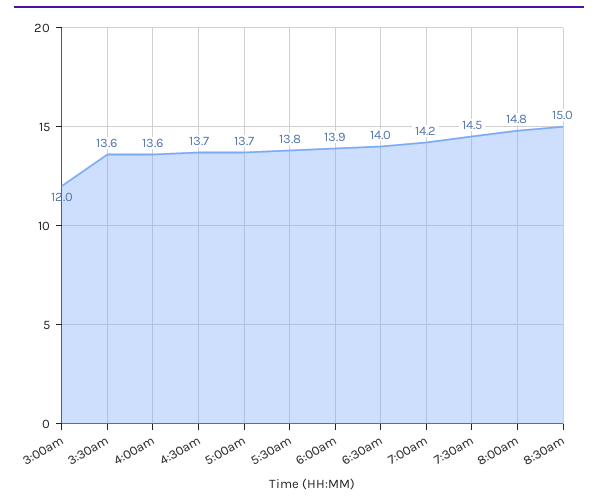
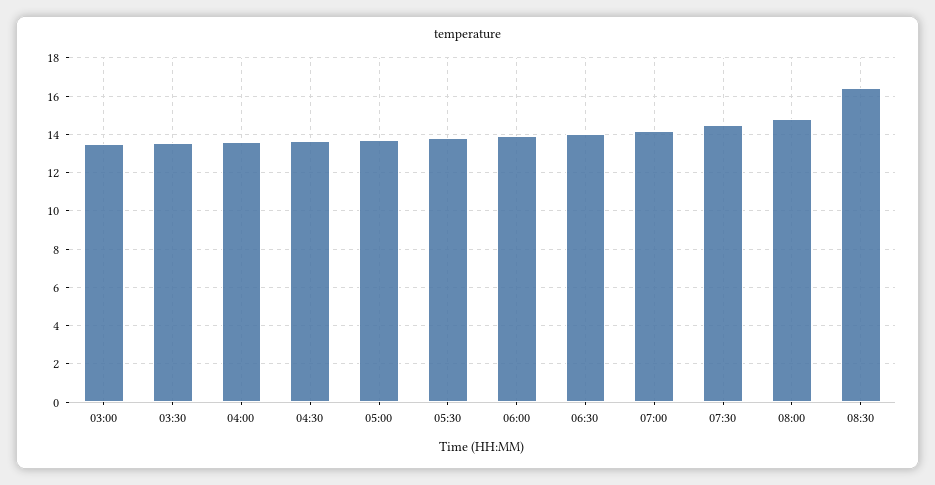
3:00am: 12 -> 13.5
8:30am: 15 -> 16.5

